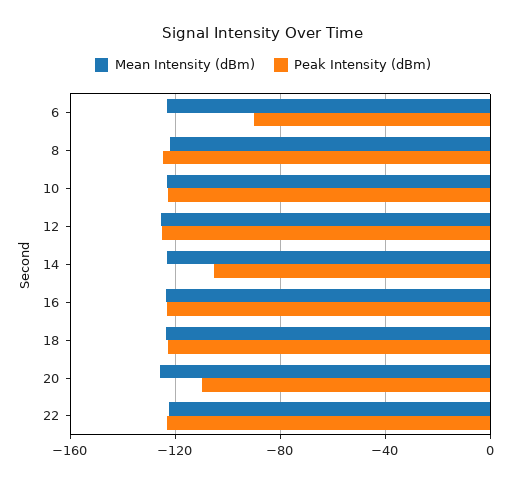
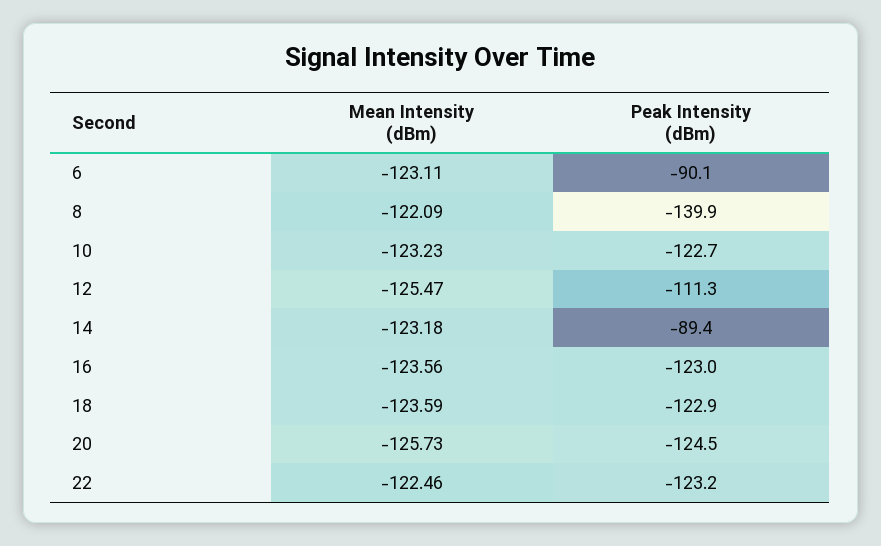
Peak Intensity (dBm), 8: -125 -> -139.9
Peak Intensity (dBm), 12: -125 -> -111.3
Peak Intensity (dBm), 14: -105 -> -89.4
Peak Intensity (dBm), 20: -110 -> -124.5

